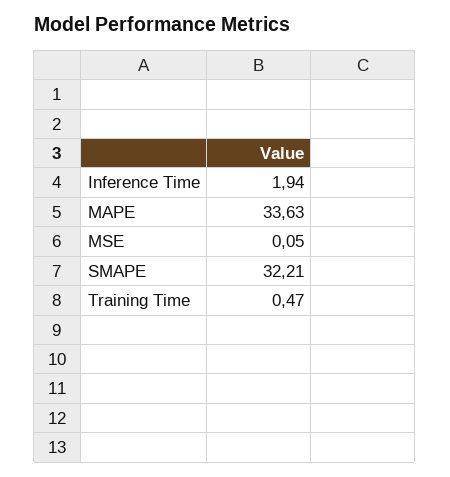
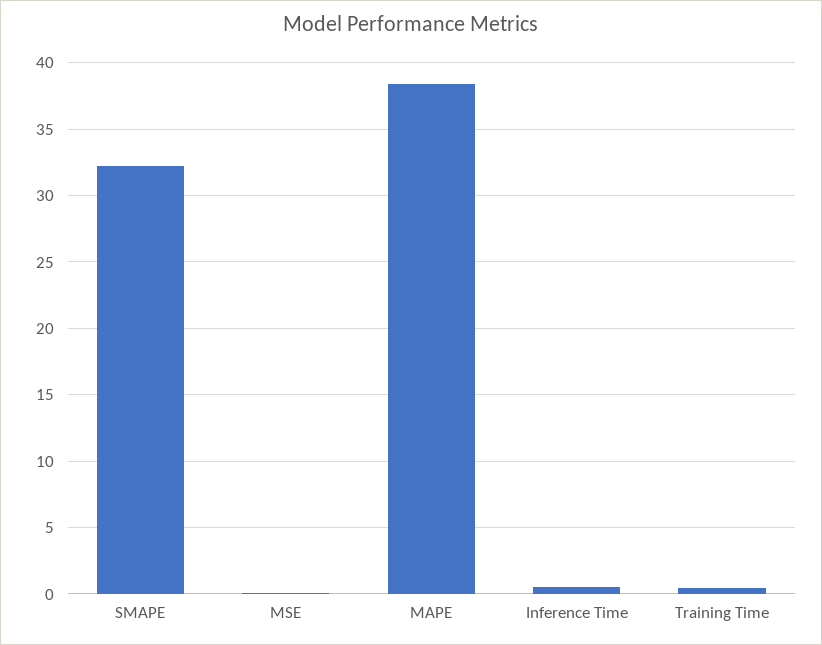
Inference Time: 1.94 -> 0.5
MAPE: 33.63 -> 38.5

